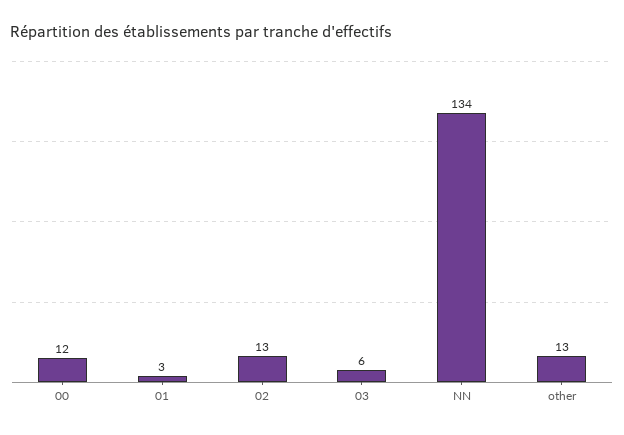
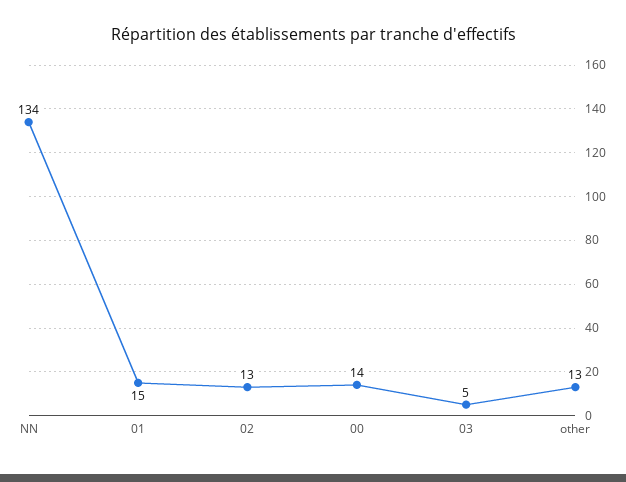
00: 12 -> 14
01: 3 -> 15
03: 6 -> 5

